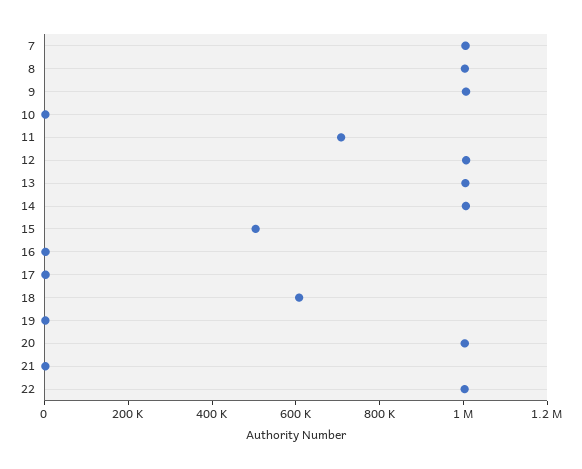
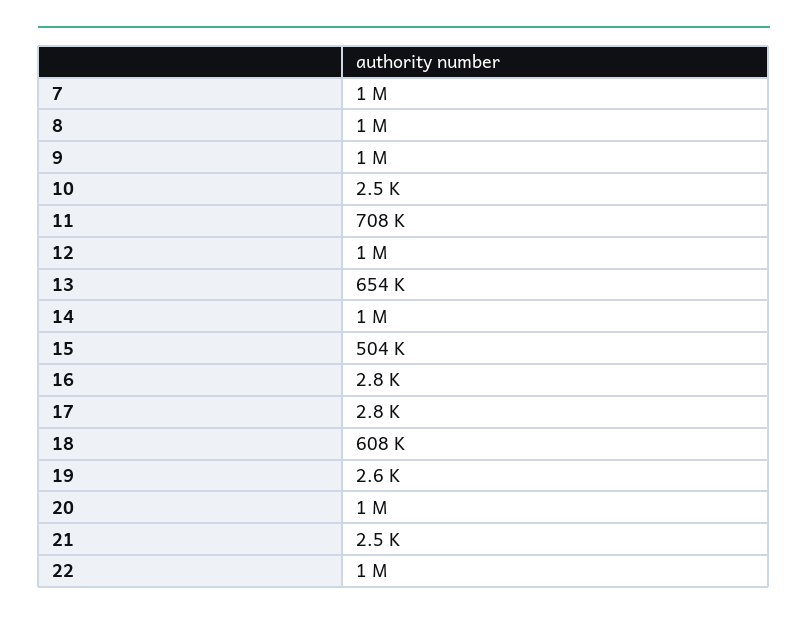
13: 1000000 -> 654000

